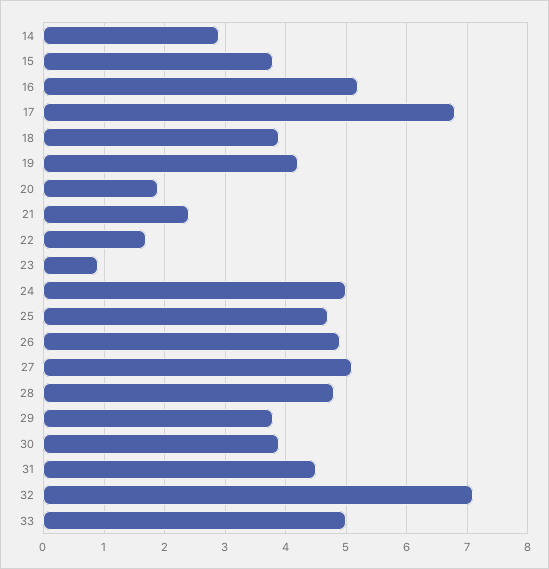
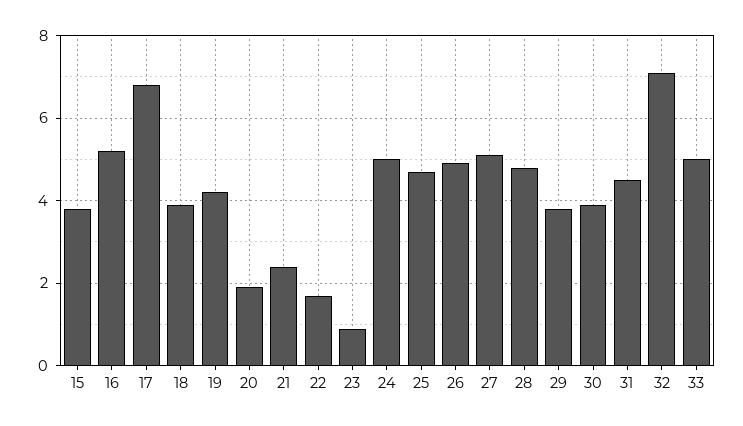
14: 2.9 -> none

